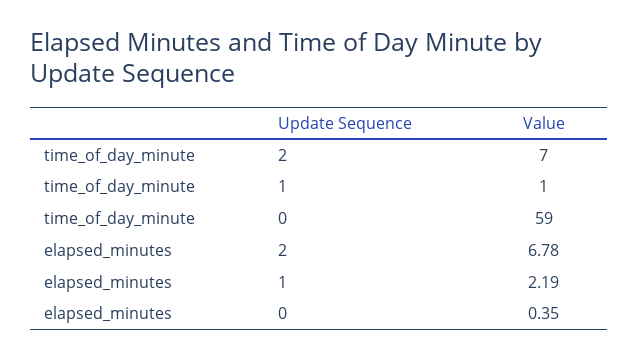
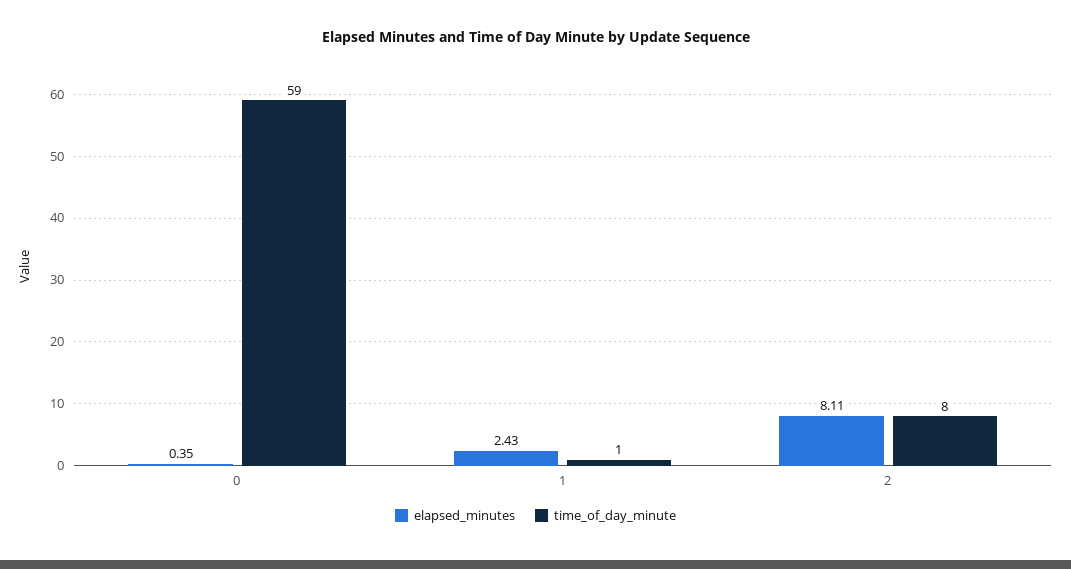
time_of_day_minute, 2: 7 -> 8
elapsed_minutes, 2: 6.78 -> 8.11
elapsed_minutes, 1: 2.19 -> 2.43

